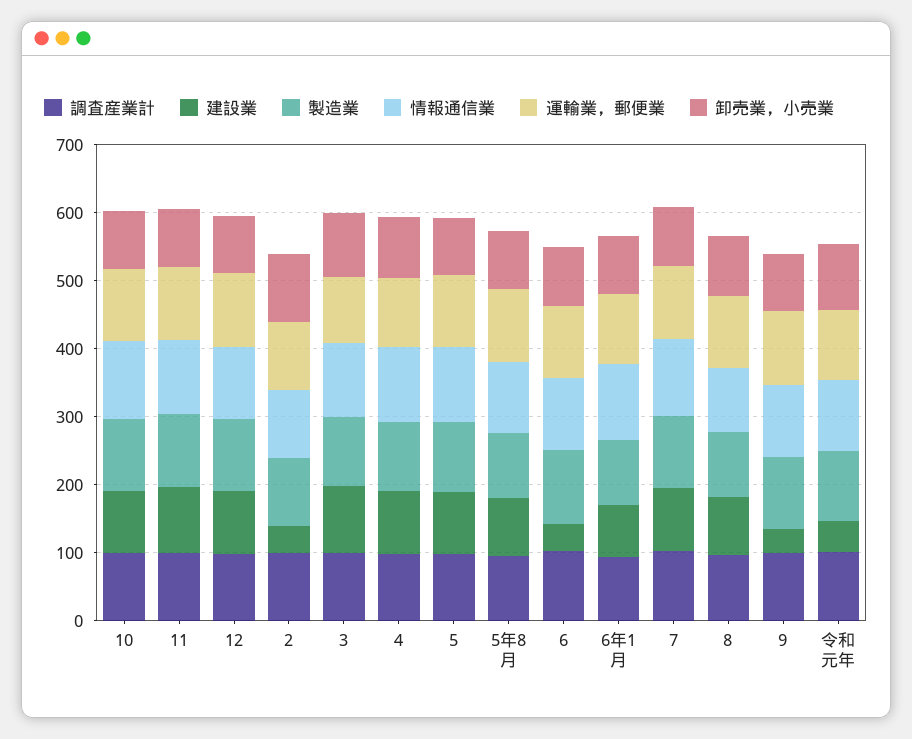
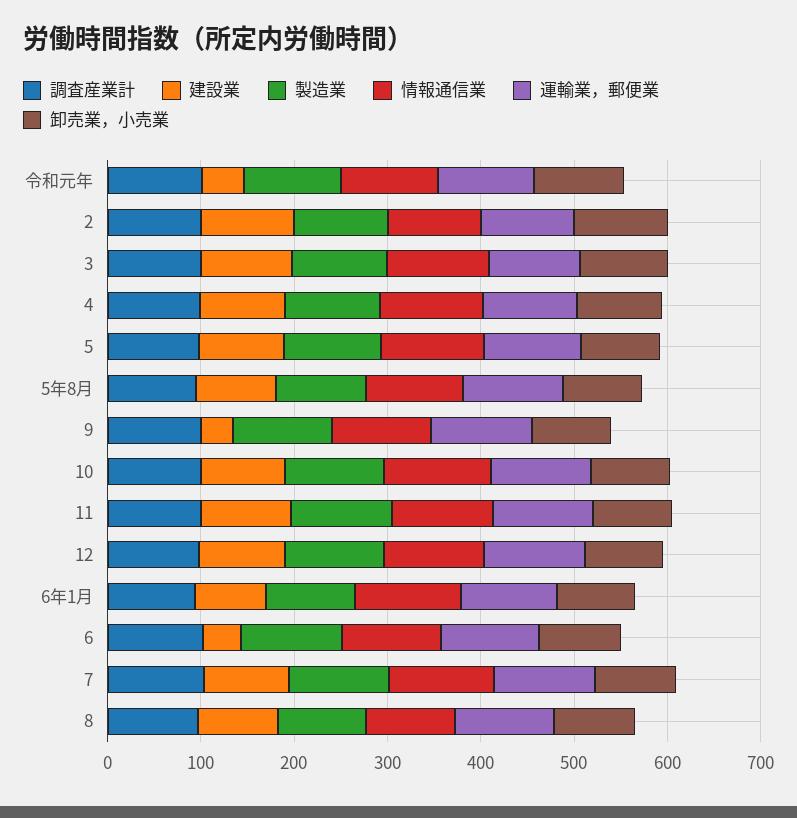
建設業, 2: 40 -> 100

